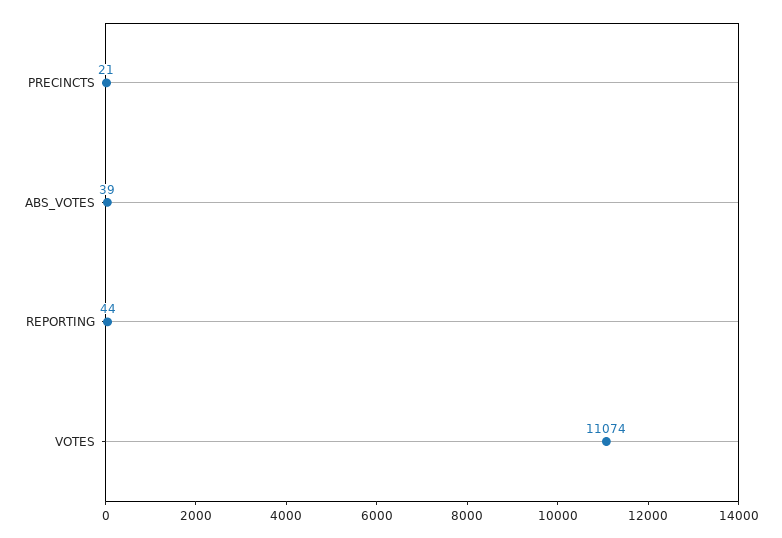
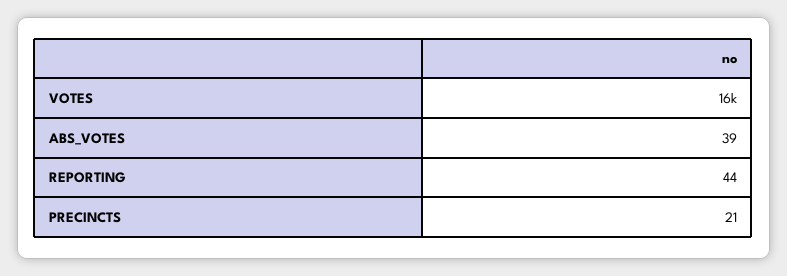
VOTES: 11074 -> 16000

